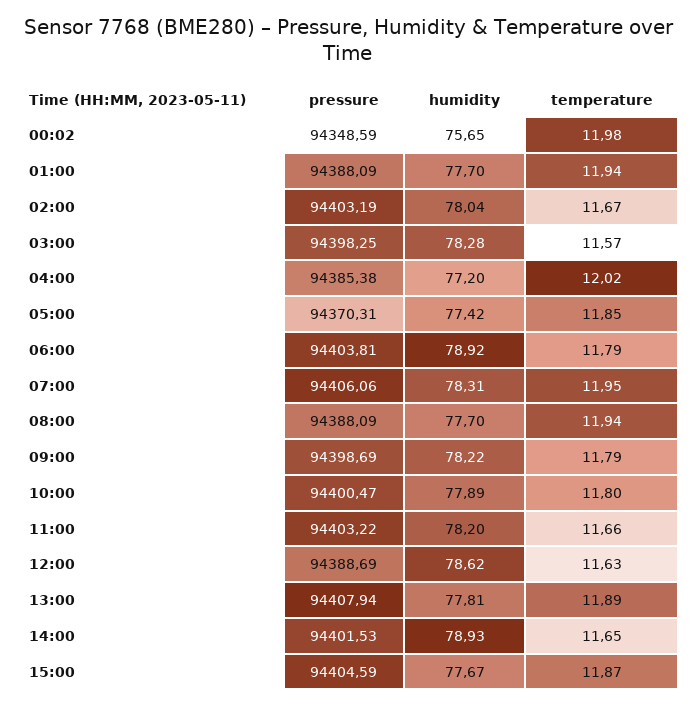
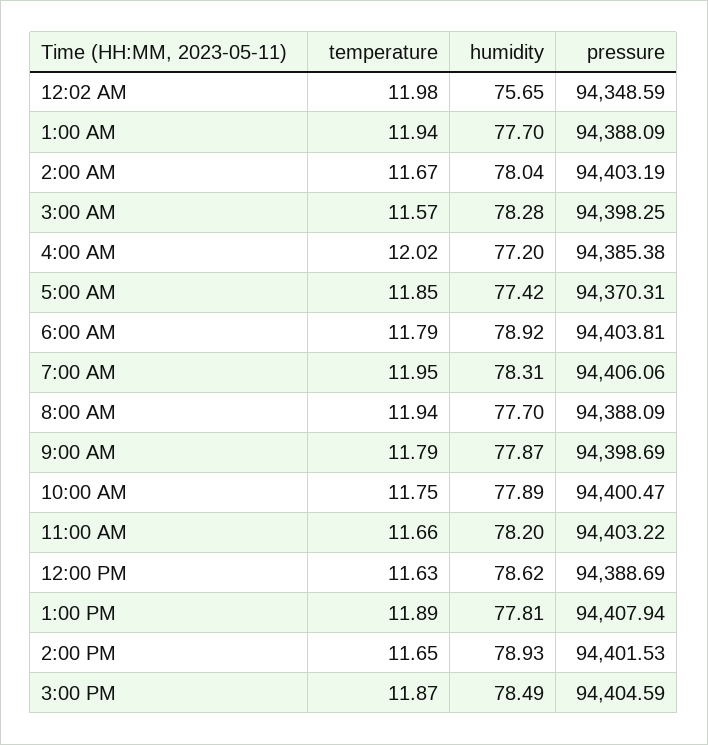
humidity, 09:00: 78.22 -> 77.87
temperature, 10:00: 11.8 -> 11.75
humidity, 15:00: 77.67 -> 78.49

